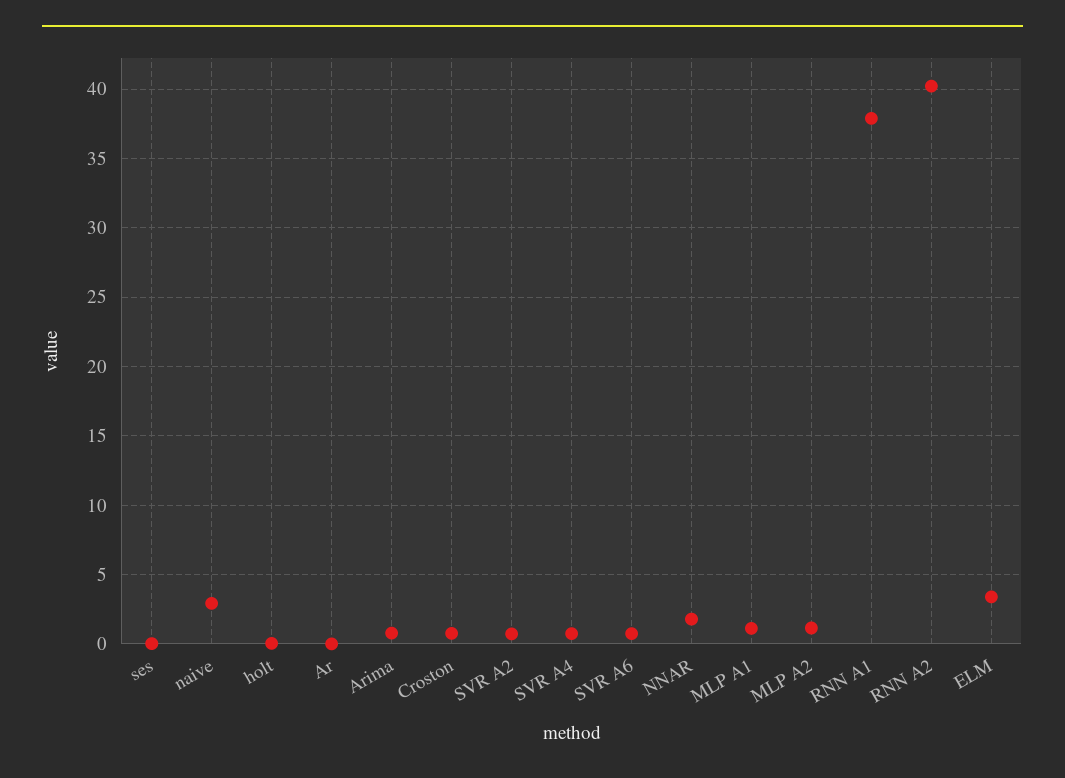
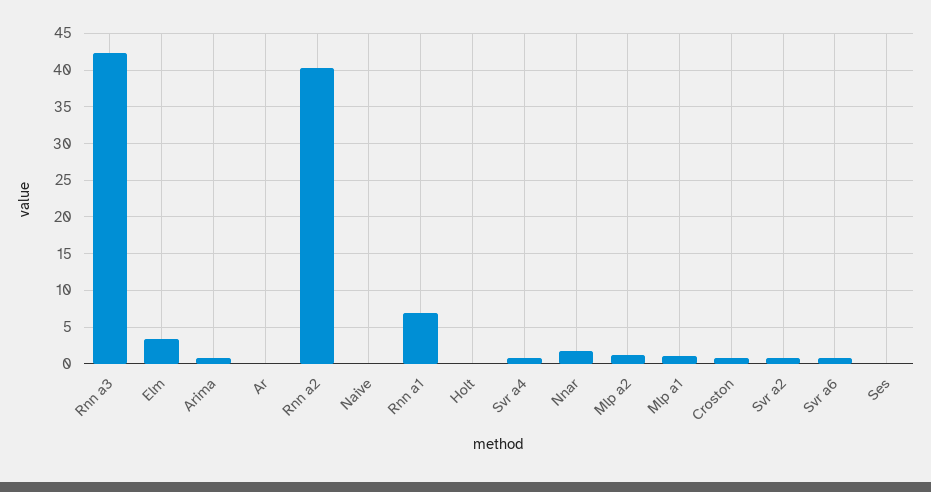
naive: 3 -> 0
RNN A1: 38 -> 7
Rnn a3: none -> 42

